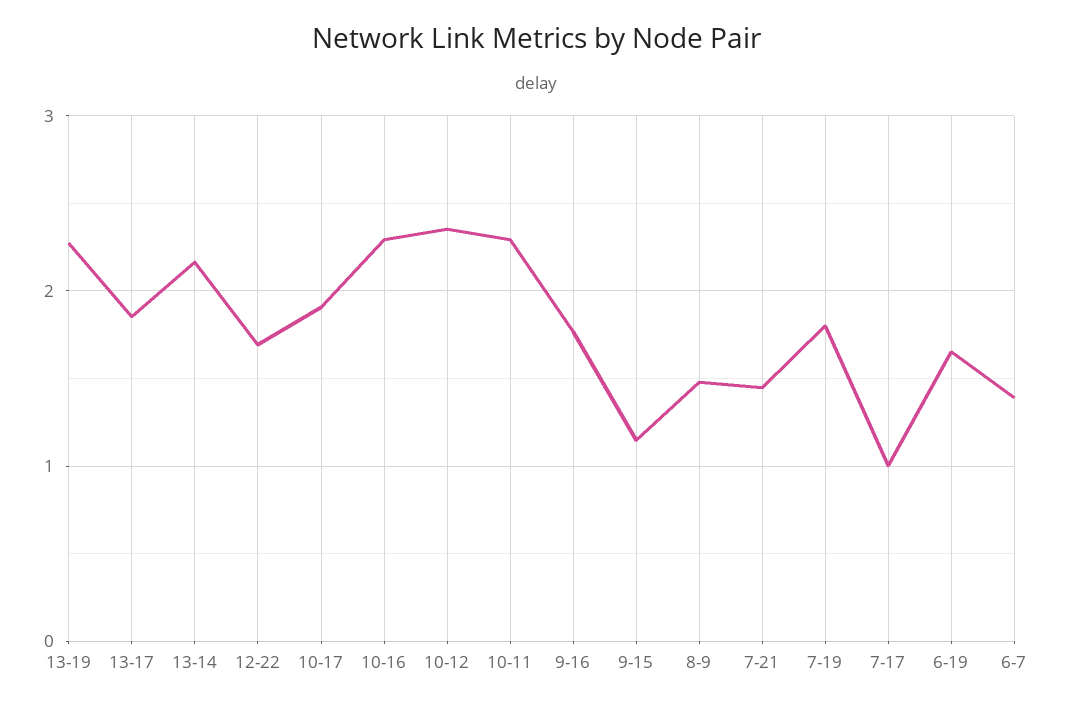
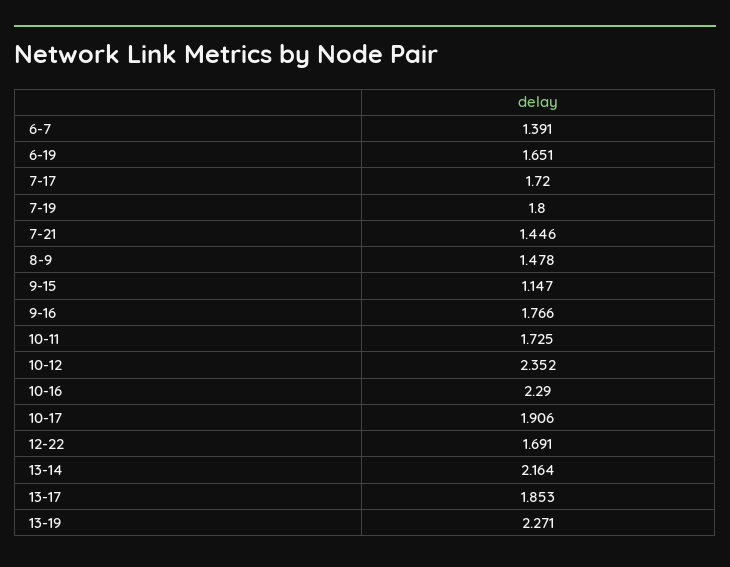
10-11: 2.3 -> 1.725
7-17: 1 -> 1.72

